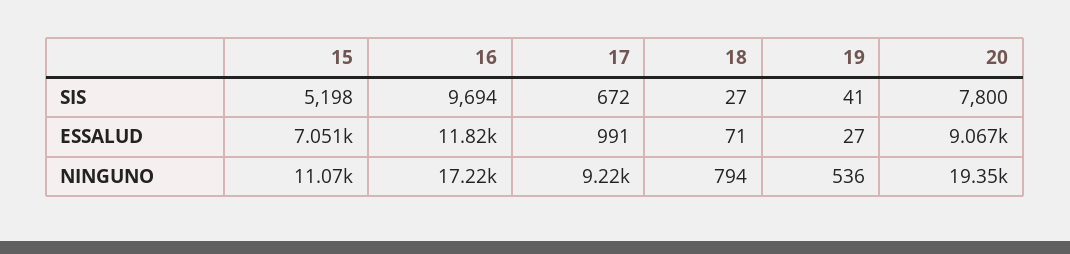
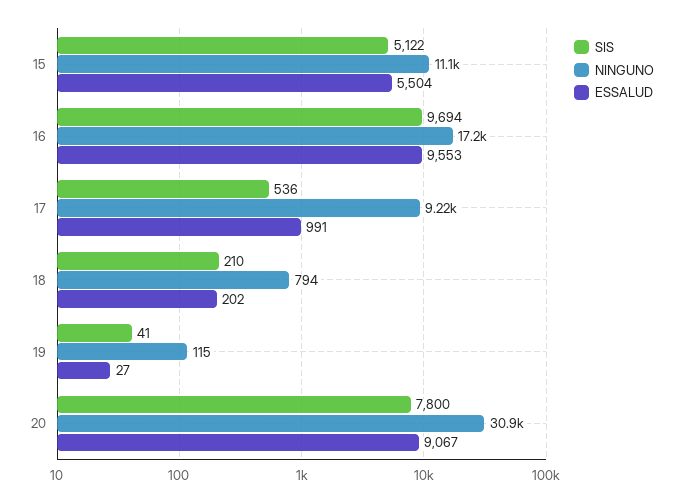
SIS, 15: 5198 -> 5122
SIS, 17: 672 -> 536
SIS, 18: 27 -> 210
ESSALUD, 15: 7051 -> 5504
ESSALUD, 16: 11820 -> 9553
ESSALUD, 18: 71 -> 202
NINGUNO, 19: 536 -> 115
NINGUNO, 20: 19350 -> 30900

